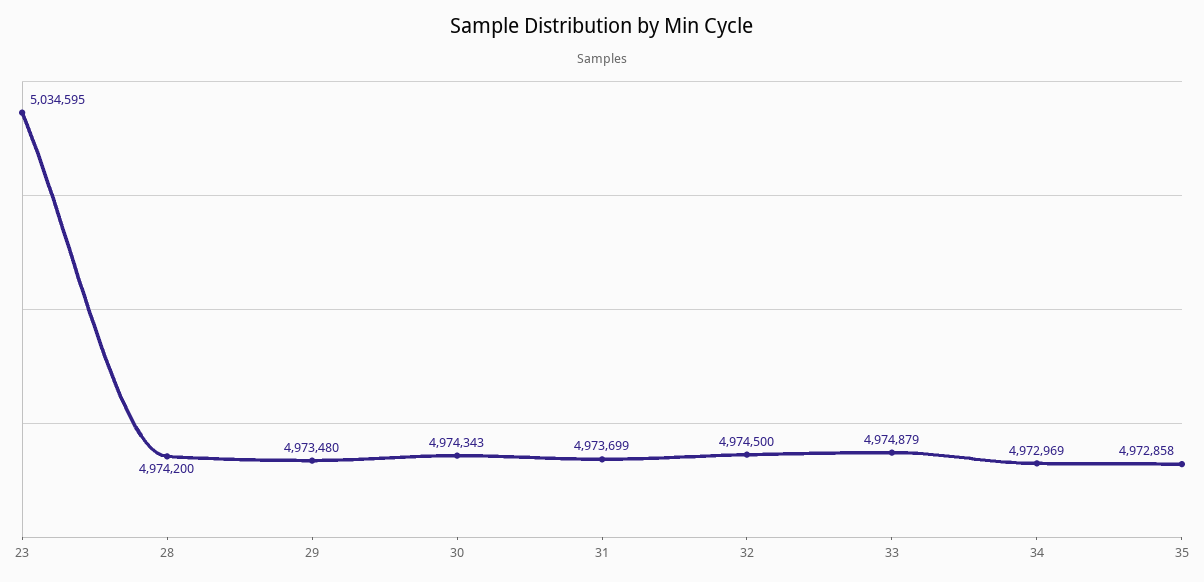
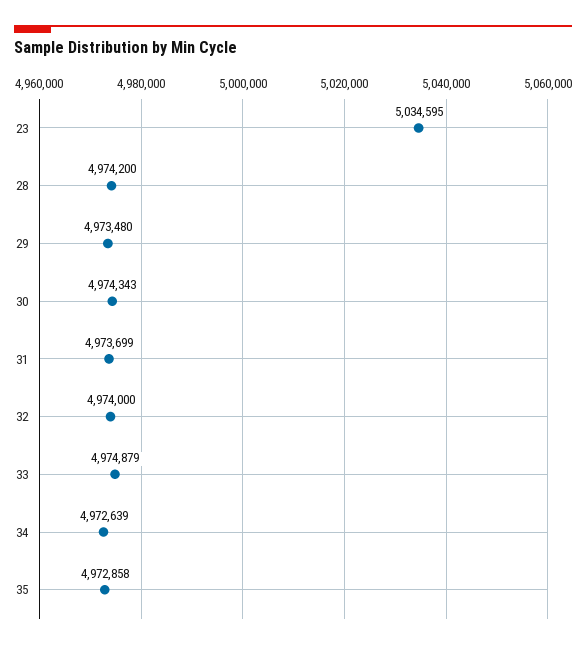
32: 4974500 -> 4974000
34: 4972969 -> 4972639

